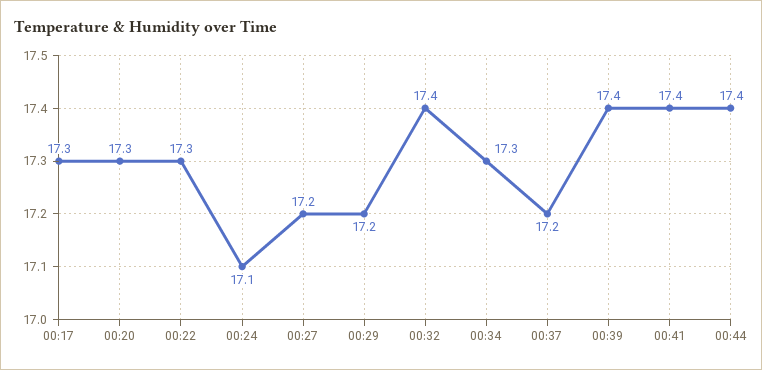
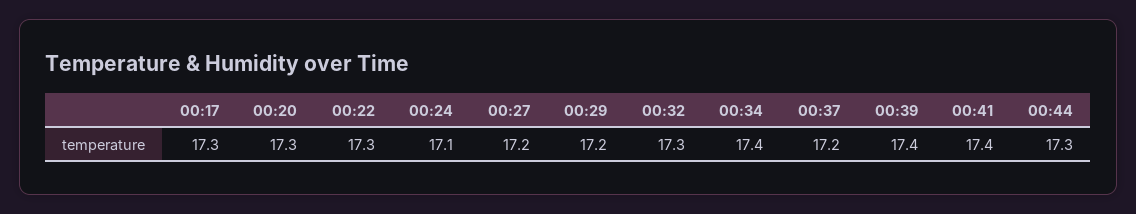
00:32: 17.4 -> 17.3
00:34: 17.3 -> 17.4
00:44: 17.4 -> 17.3

